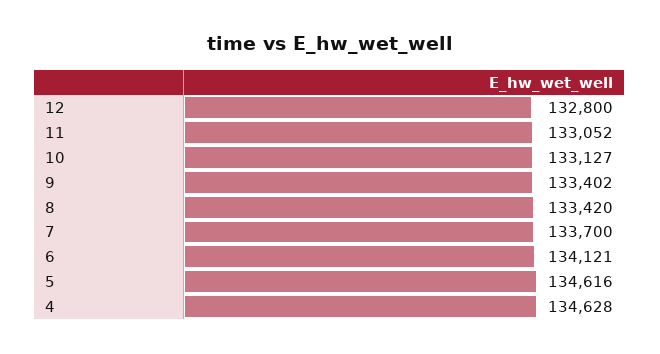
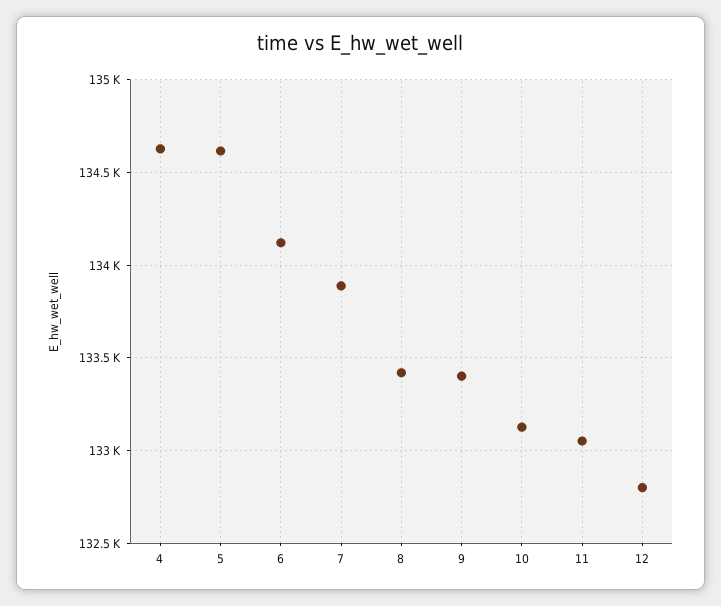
7: 133700 -> 133900

